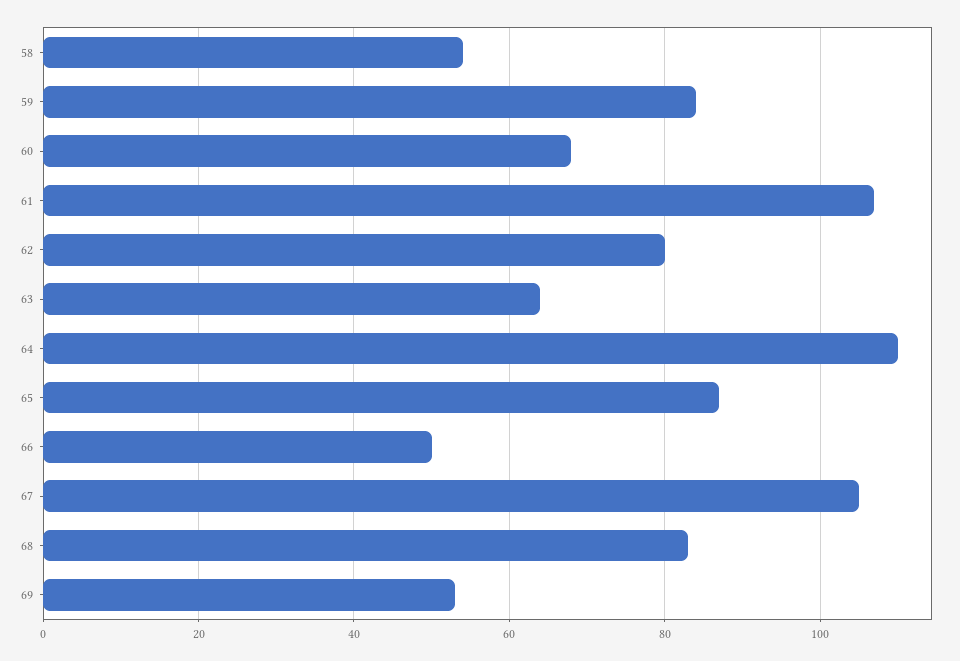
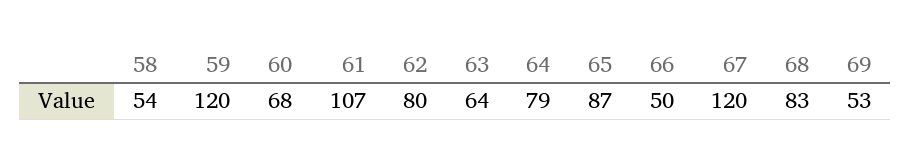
59: 85 -> 120
64: 110 -> 79
67: 105 -> 120

